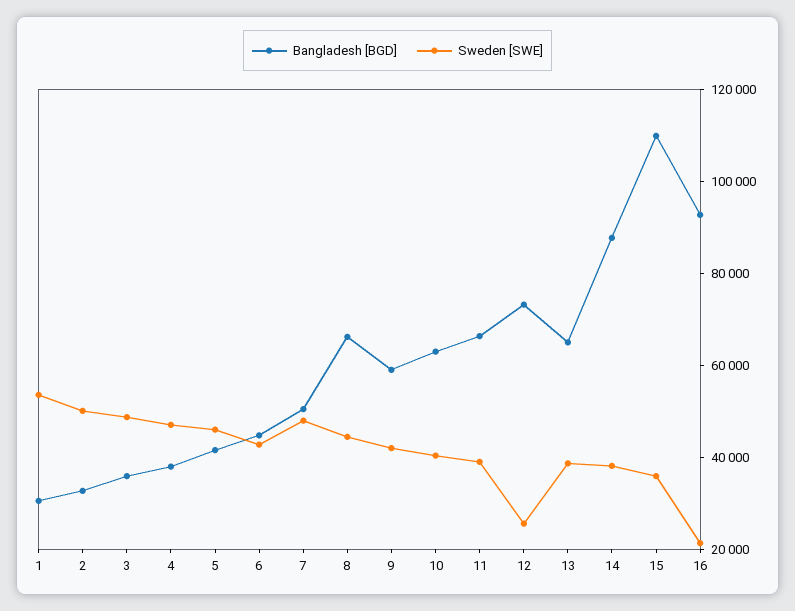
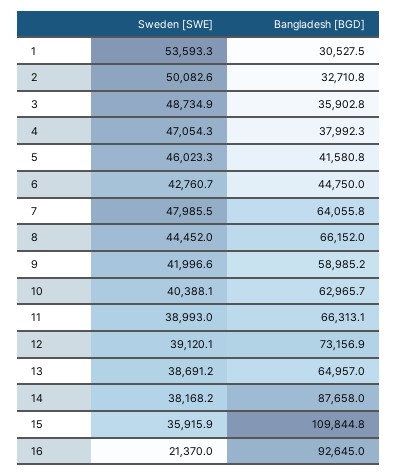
Bangladesh [BGD], 7: 50000 -> 64055.8
Sweden [SWE], 12: 25000 -> 39120.1

